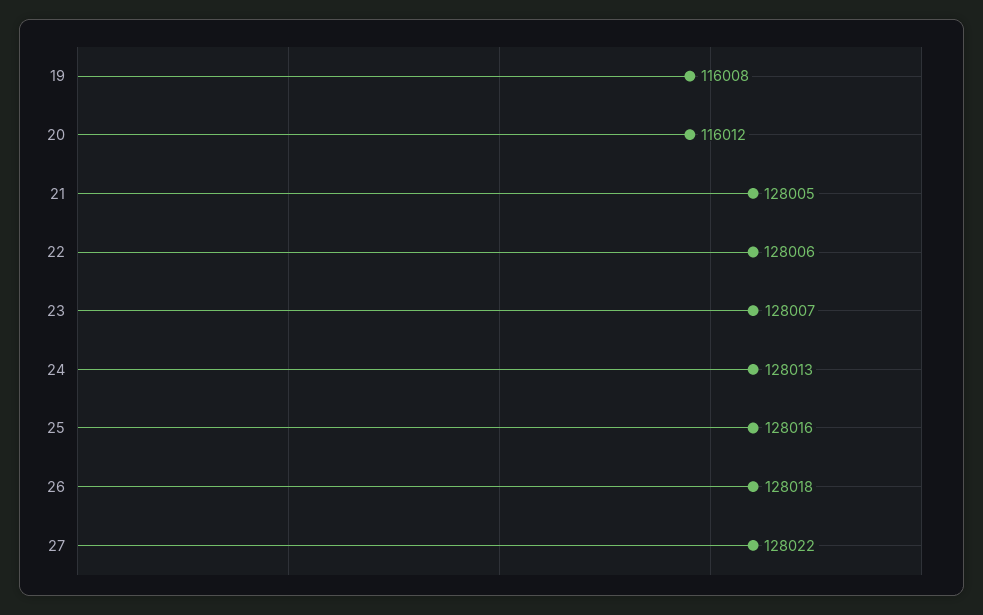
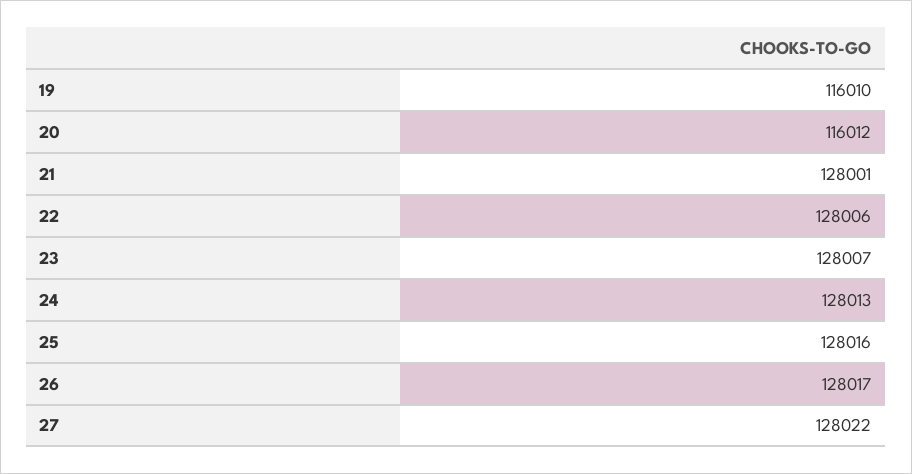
19: 116008 -> 116010
21: 128005 -> 128001
26: 128018 -> 128017

